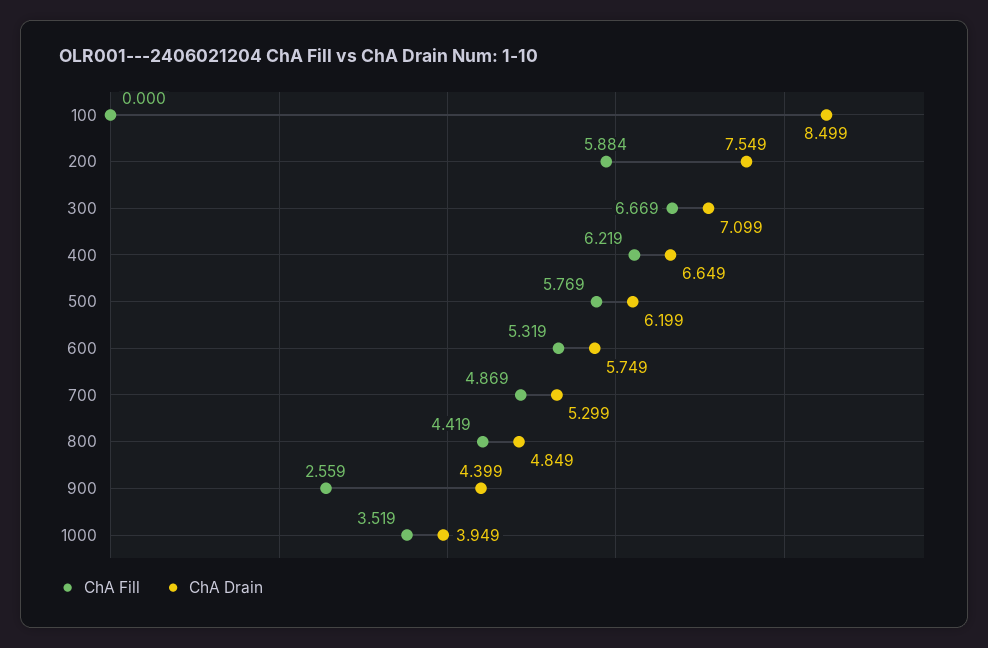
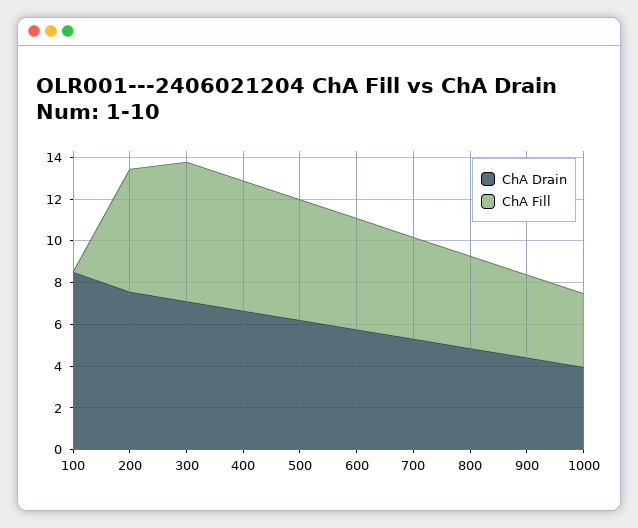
ChA Fill, 900: 2.559 -> 4

